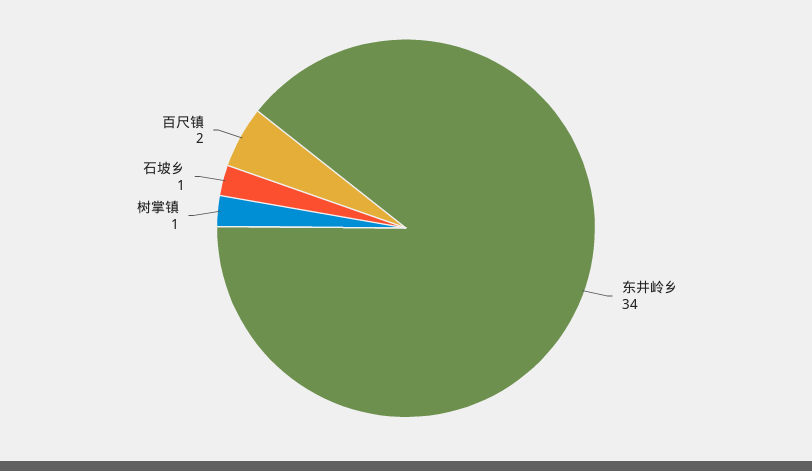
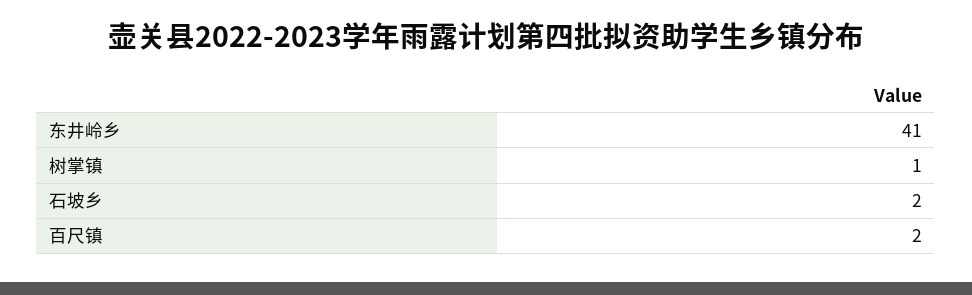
东井岭乡: 34 -> 41
石坡乡: 1 -> 2

